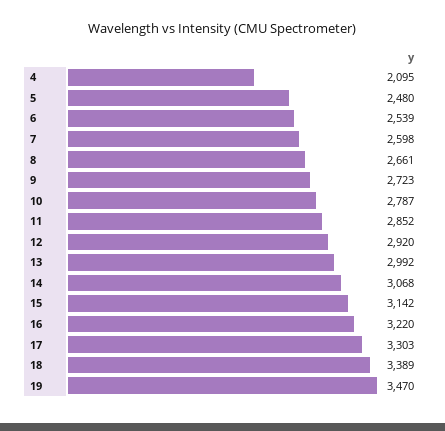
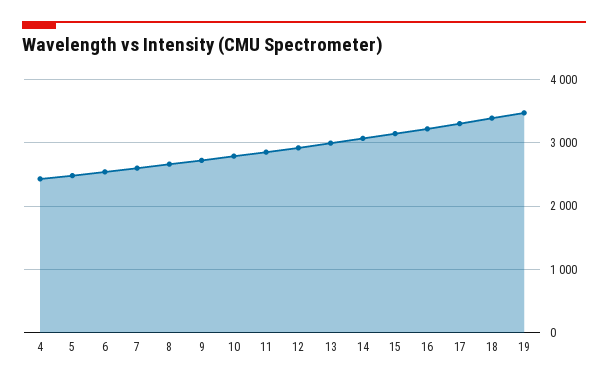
4: 2095 -> 2400

